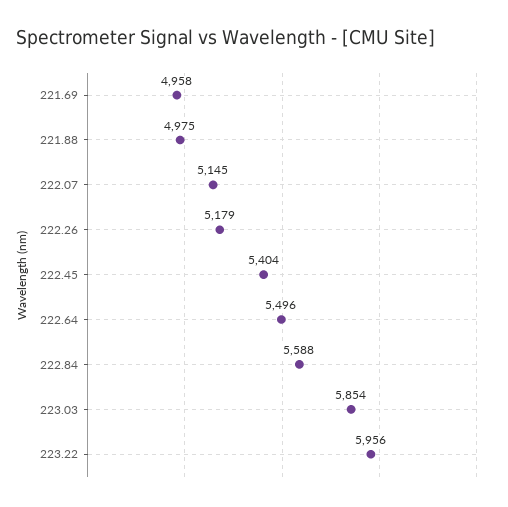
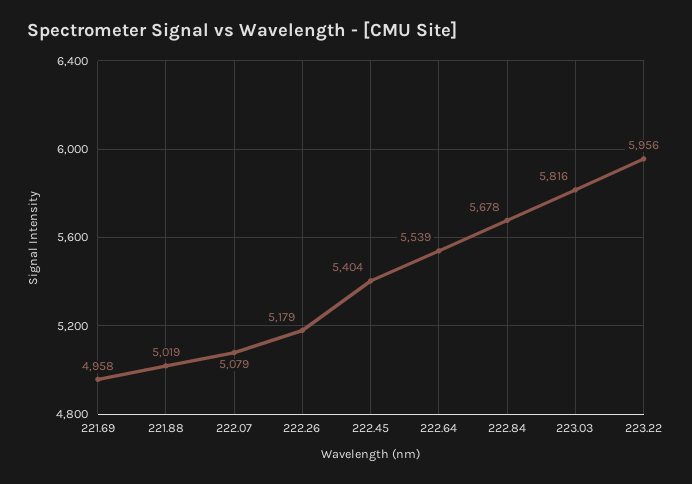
221.88: 4975 -> 5019
222.07: 5145 -> 5079
222.64: 5496 -> 5539
222.84: 5588 -> 5678
223.03: 5854 -> 5816

